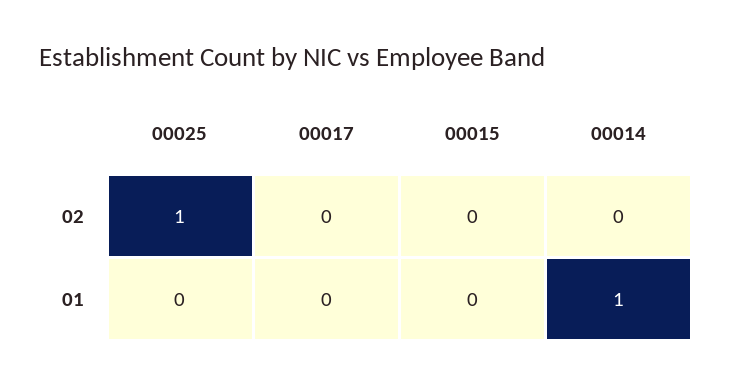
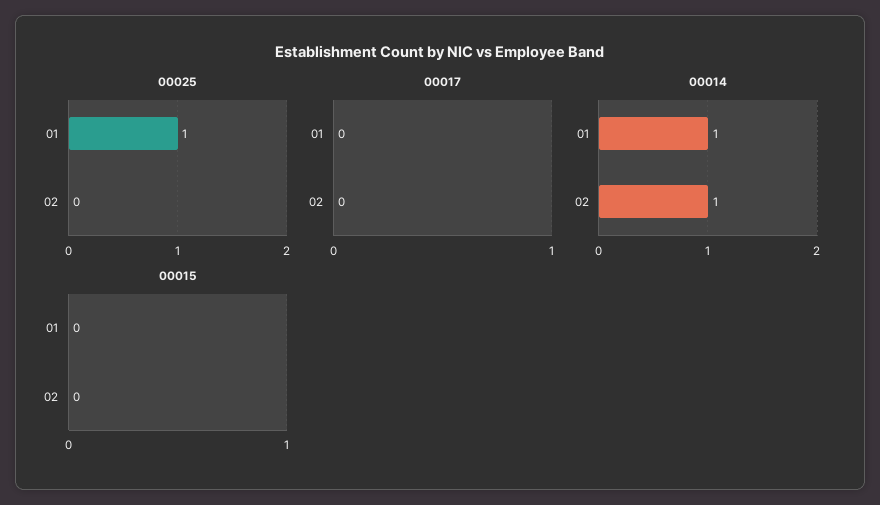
00025, 02: 1 -> 0
00014, 02: 0 -> 1
00025, 01: 0 -> 1

